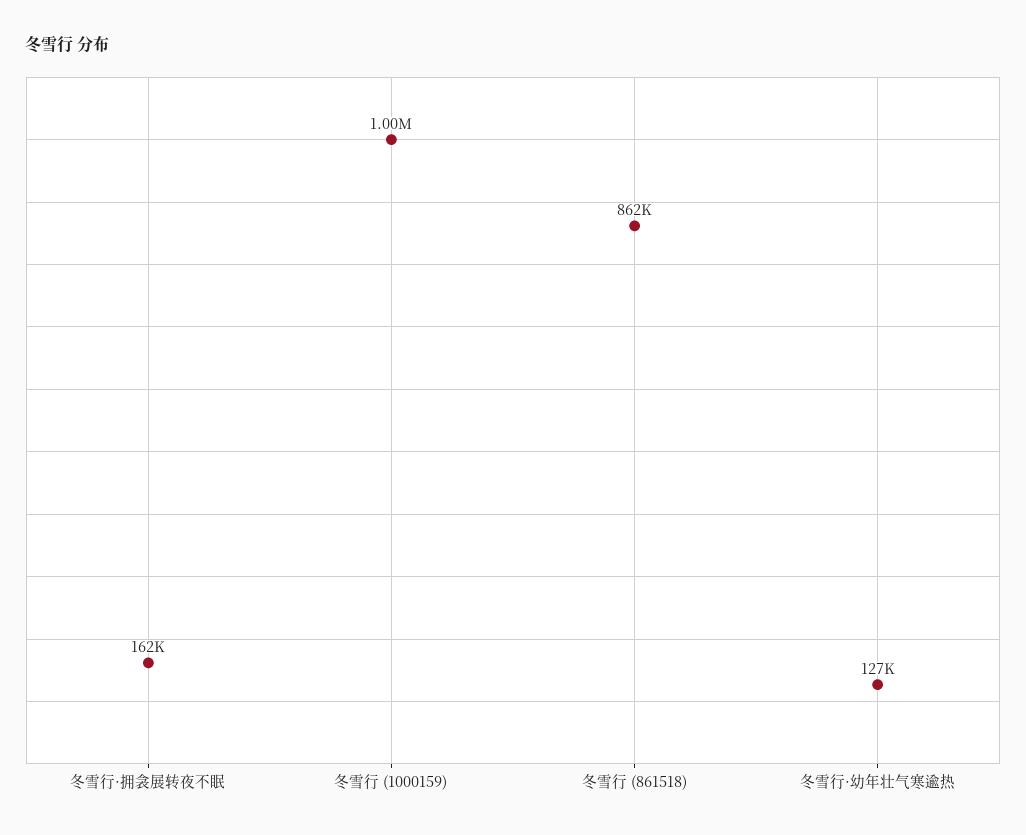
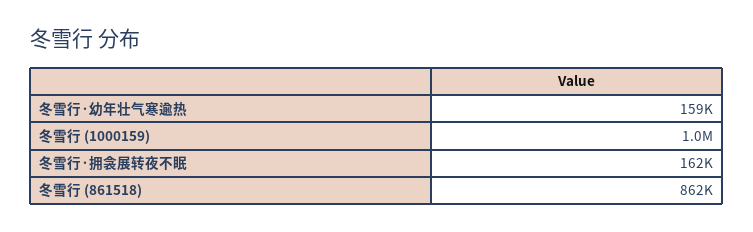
冬雪行·幼年壮气寒逾热: 127000 -> 159000

